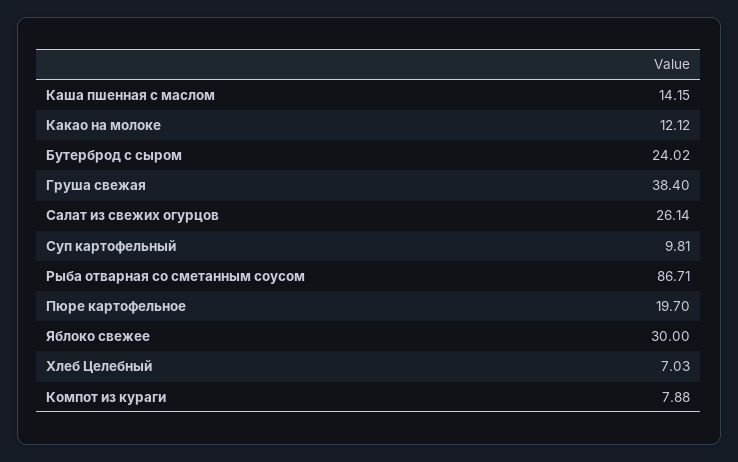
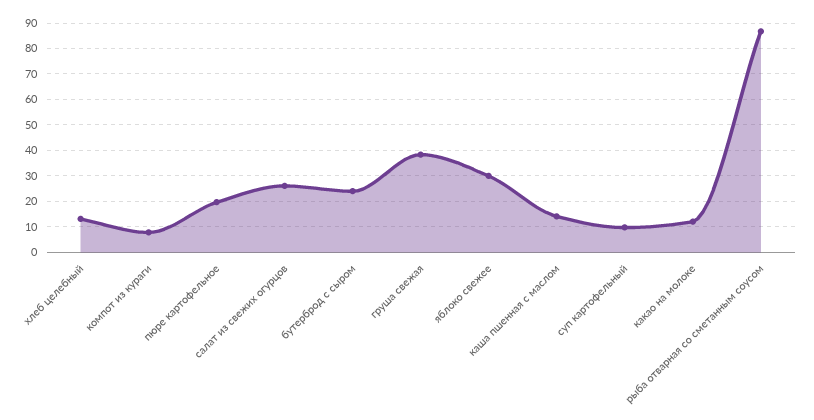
Хлеб Целебный: 7.03 -> 12.5

